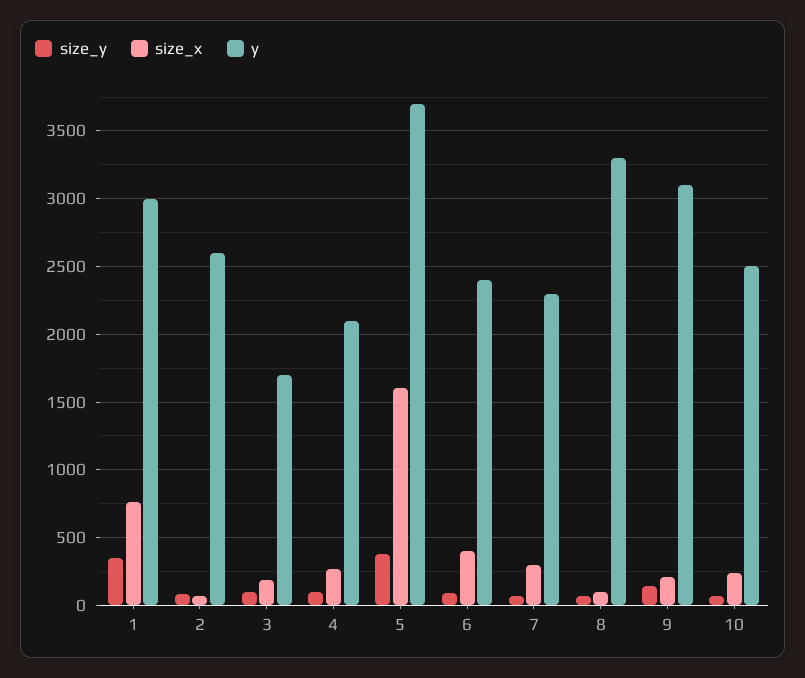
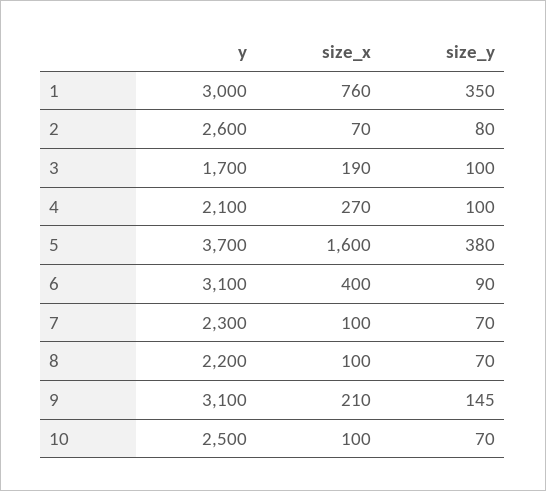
y, 6: 2400 -> 3100
size_x, 7: 300 -> 100
y, 8: 3300 -> 2200
size_x, 10: 250 -> 100

